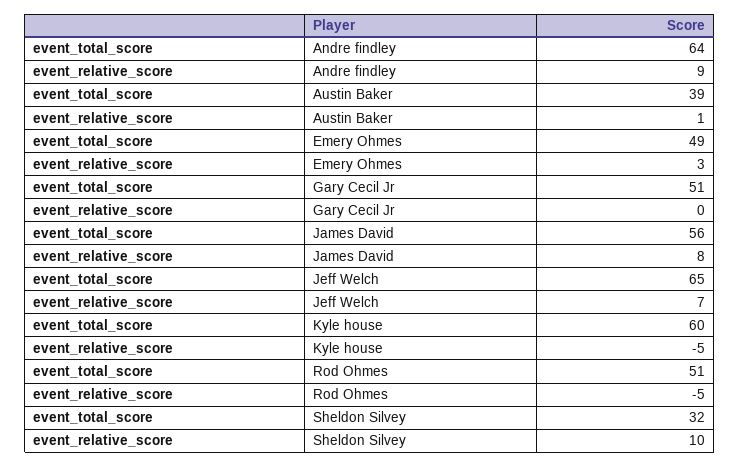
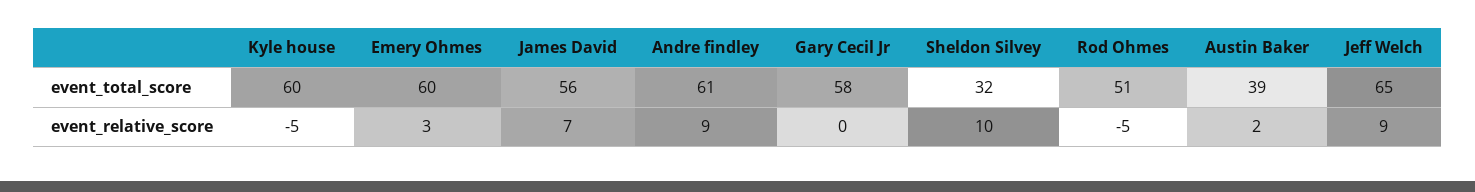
event_total_score, Andre findley: 64 -> 61
event_relative_score, Austin Baker: 1 -> 2
event_total_score, Emery Ohmes: 49 -> 60
event_total_score, Gary Cecil Jr: 51 -> 58
event_relative_score, James David: 8 -> 7
event_relative_score, Jeff Welch: 7 -> 9

